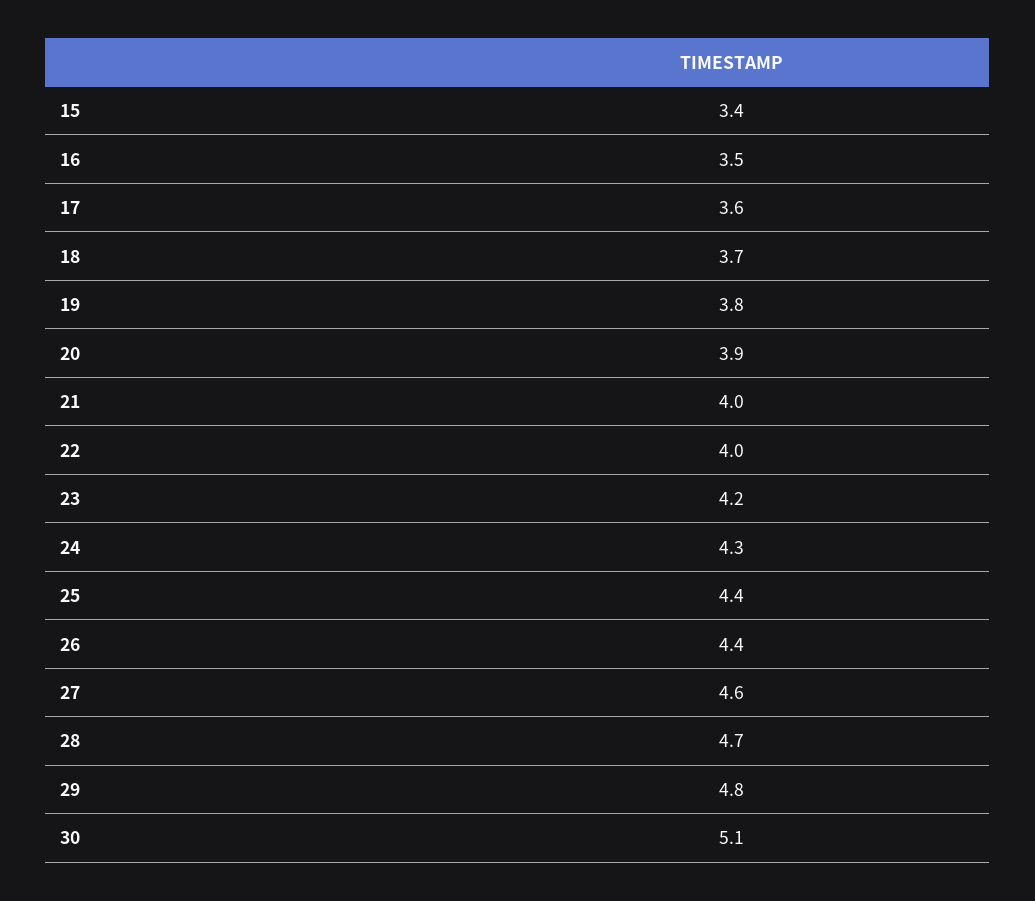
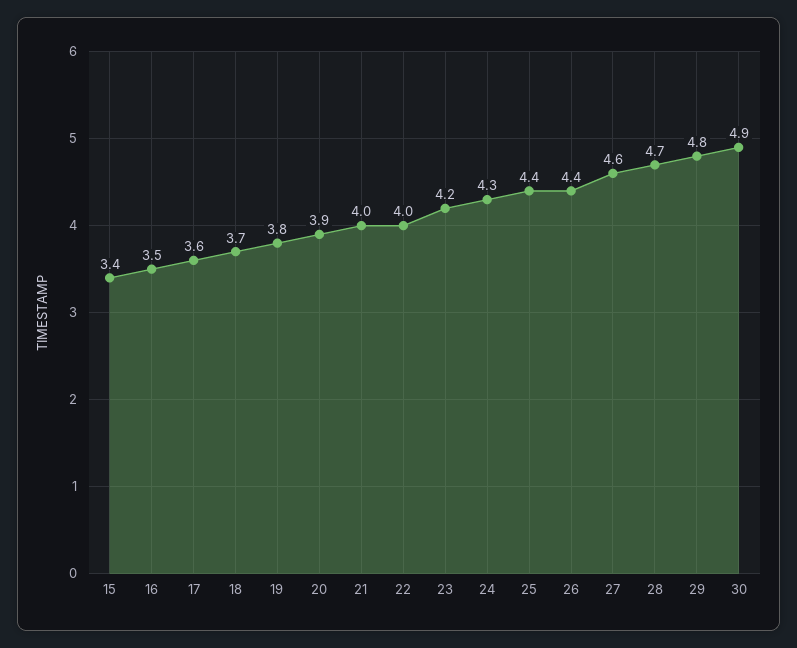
30: 5.1 -> 4.9

